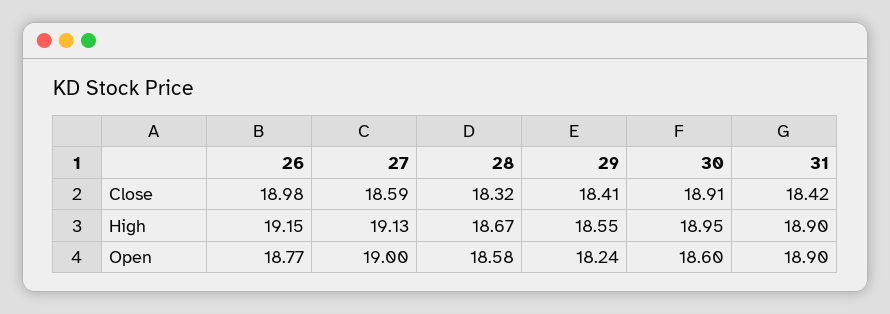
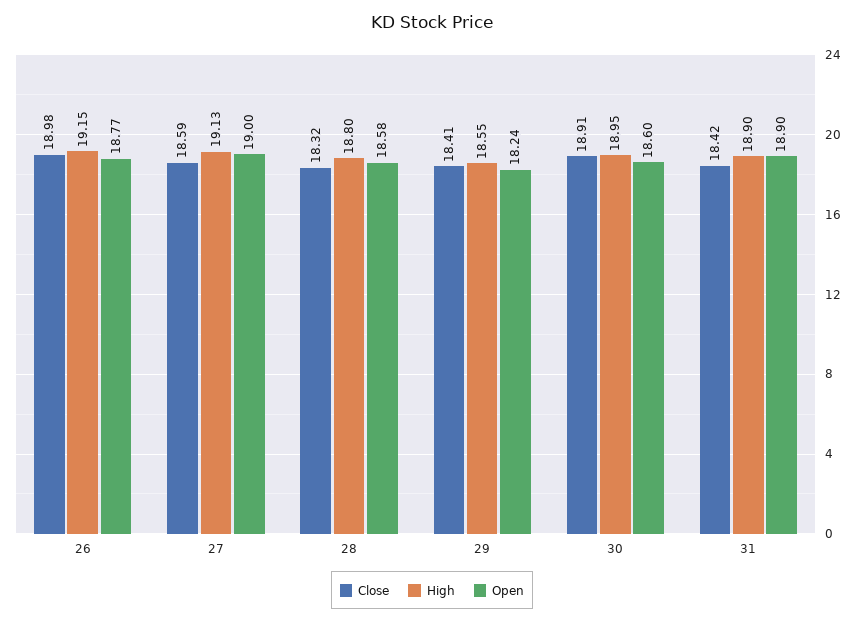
High, 28: 18.67 -> 18.8

